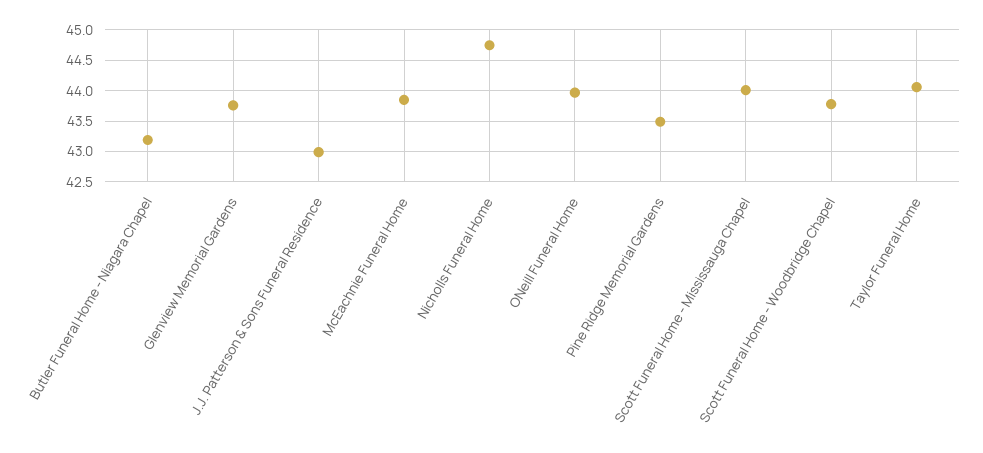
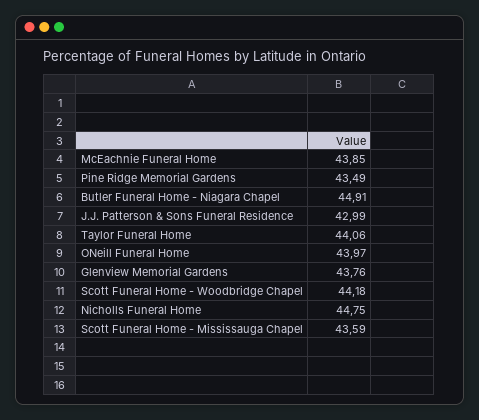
Butler Funeral Home - Niagara Chapel: 43.2 -> 44.91
Scott Funeral Home - Mississauga Chapel: 44 -> 43.59
Scott Funeral Home - Woodbridge Chapel: 43.8 -> 44.18

